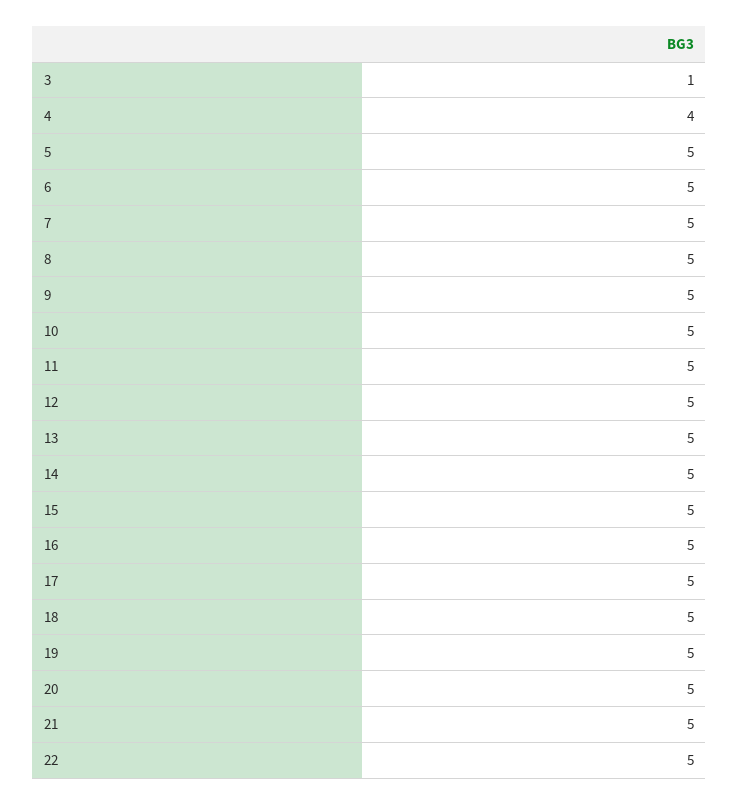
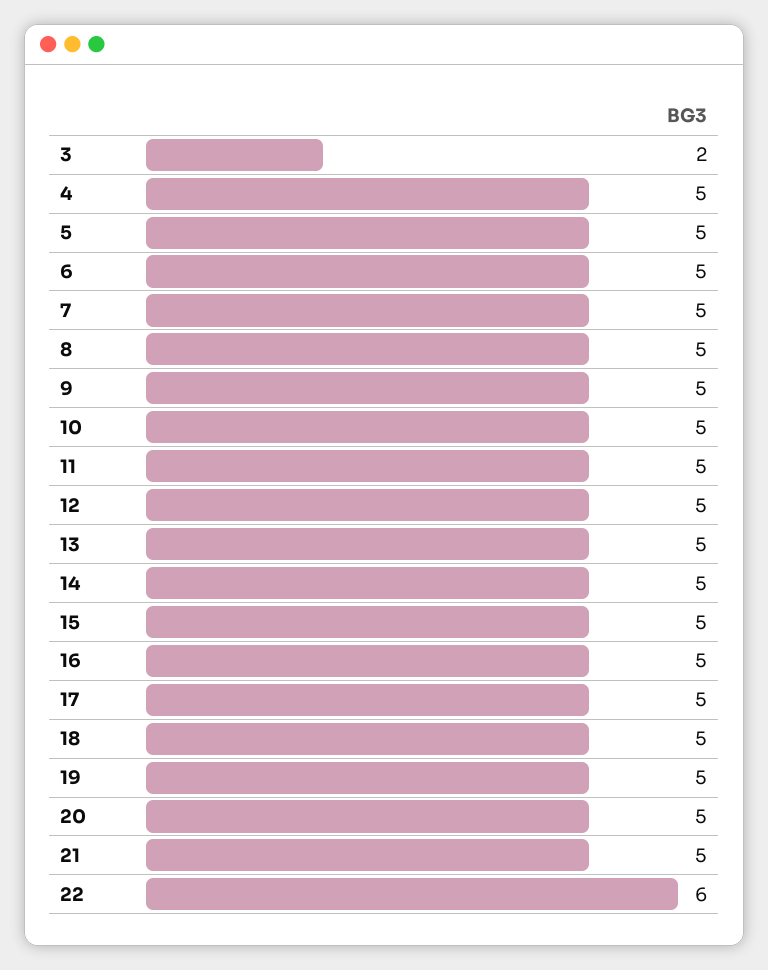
3: 1 -> 2
4: 4 -> 5
22: 5 -> 6

